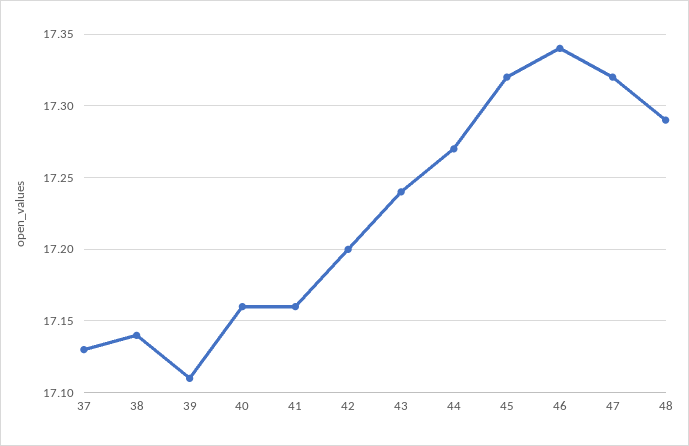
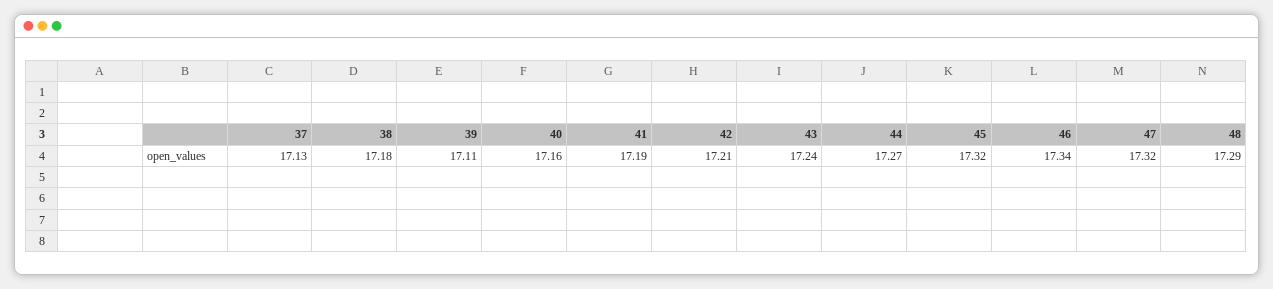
38: 17.14 -> 17.18
41: 17.16 -> 17.19
42: 17.2 -> 17.21

